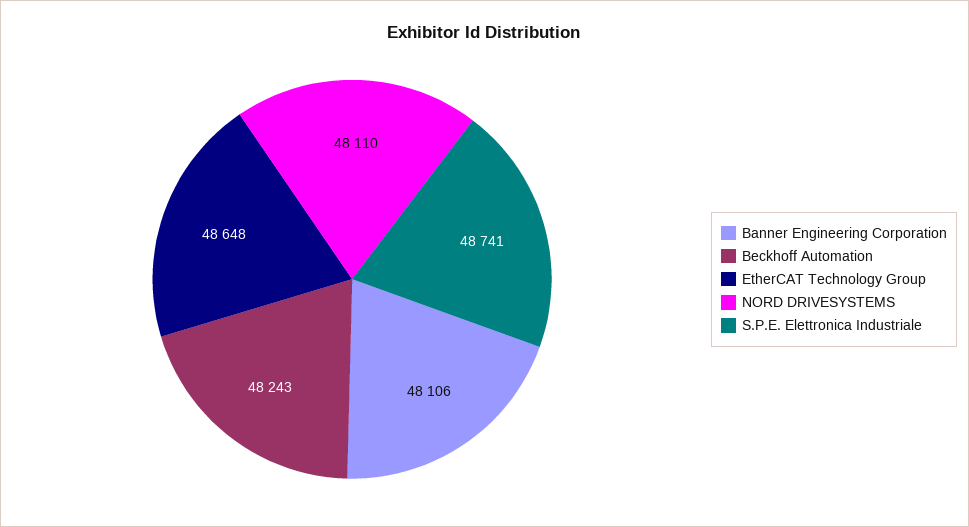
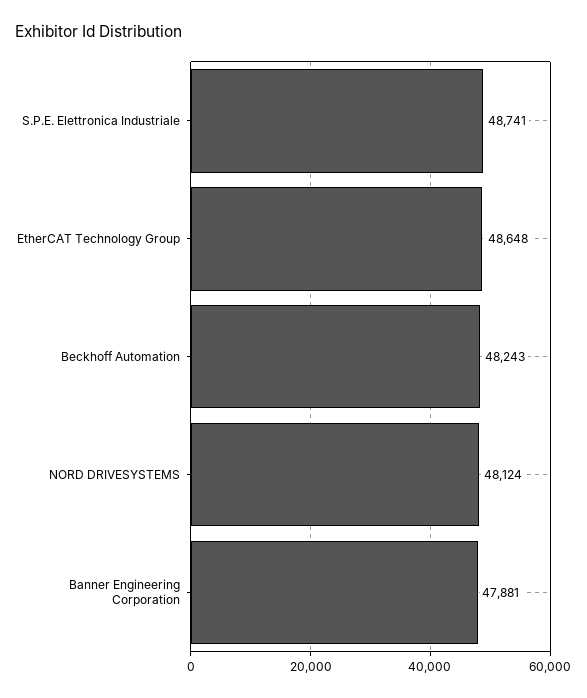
Banner Engineering Corporation: 48106 -> 47881
NORD DRIVESYSTEMS: 48110 -> 48124

